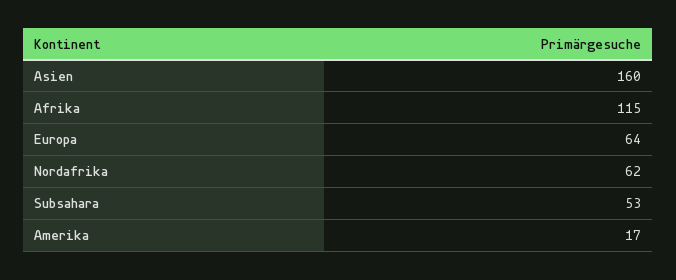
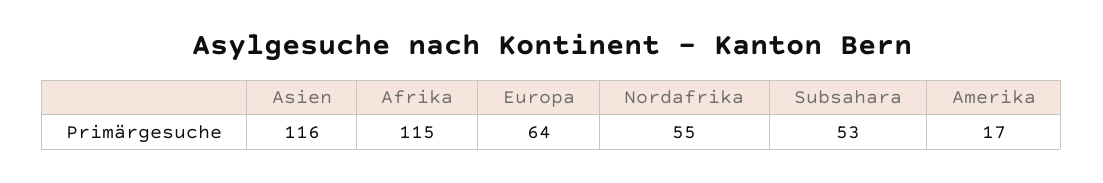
Asien: 160 -> 116
Nordafrika: 62 -> 55

